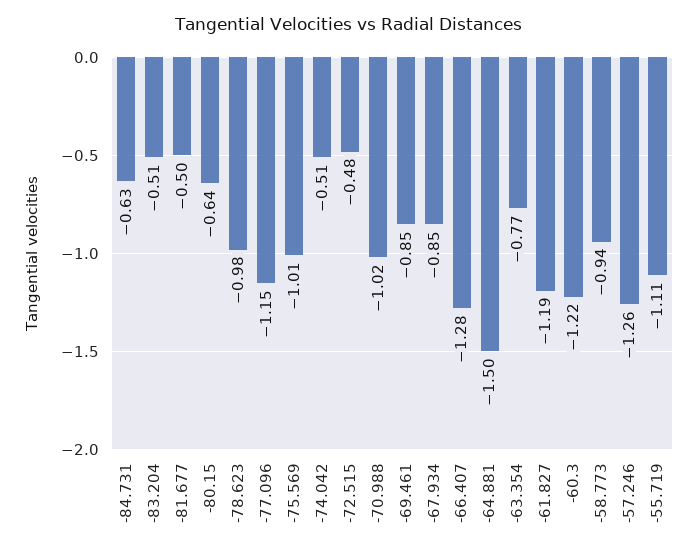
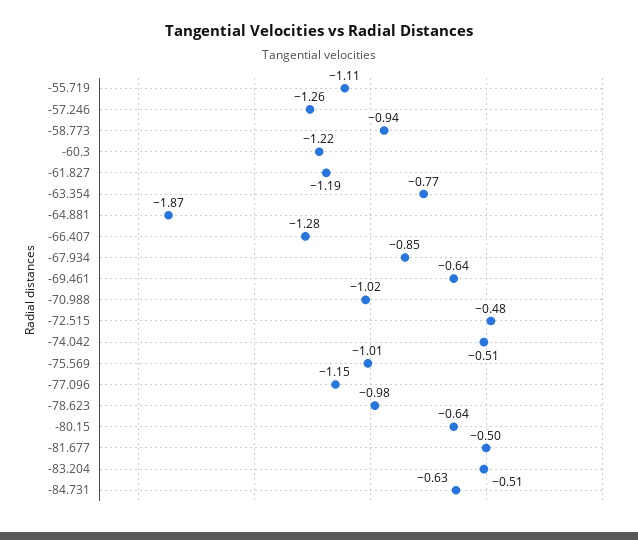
-69.461: -0.85 -> -0.64
-64.881: -1.5 -> -1.87

